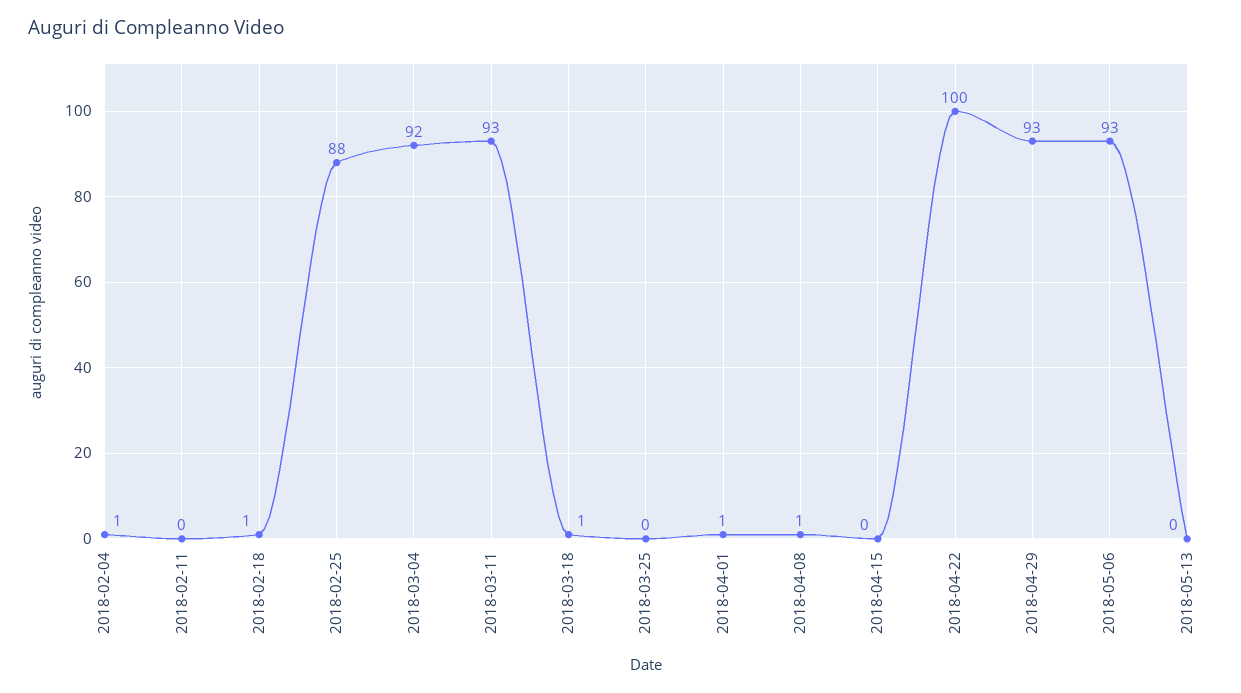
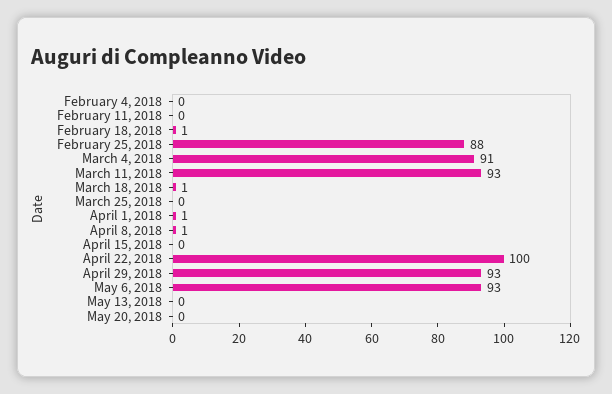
2018-02-04: 1 -> 0
2018-03-04: 92 -> 91
May 20, 2018: none -> 0

